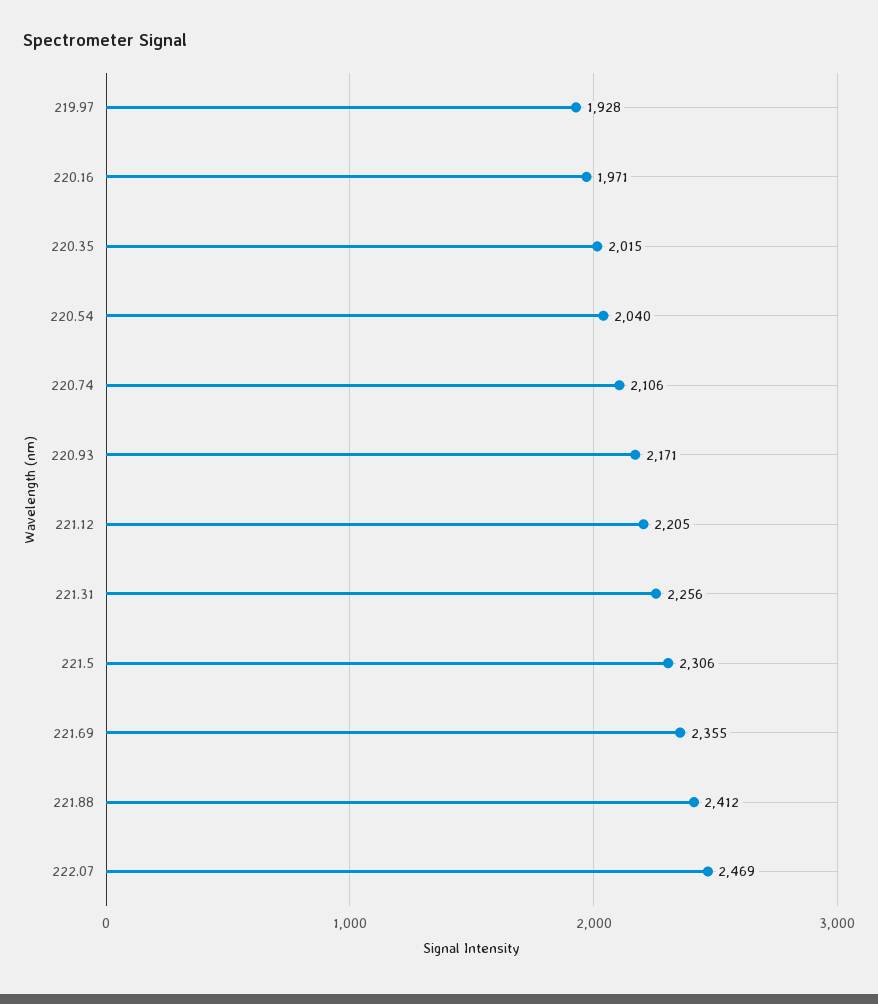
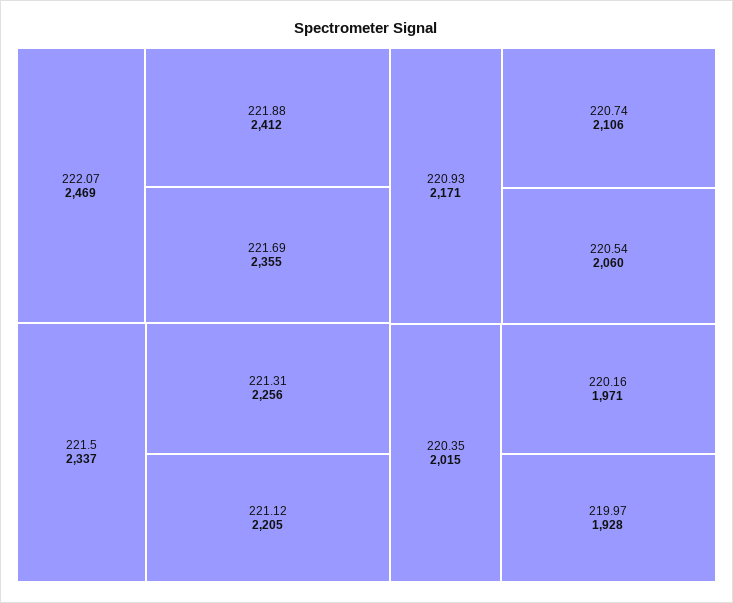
220.54: 2040 -> 2060
221.5: 2306 -> 2337

